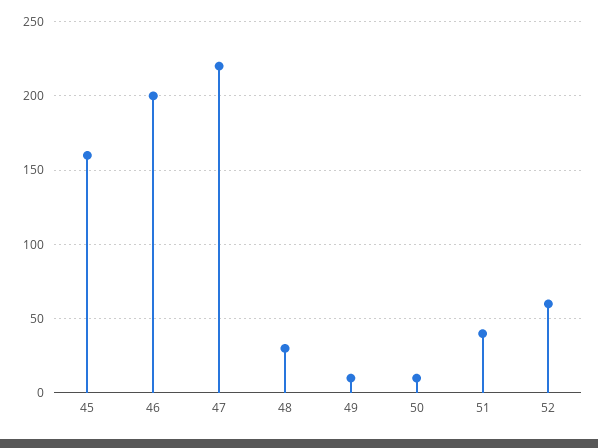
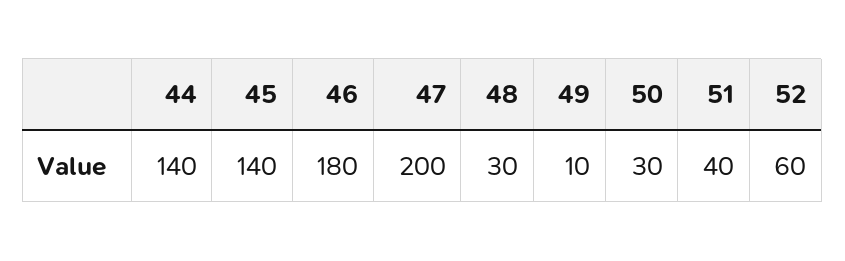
45: 160 -> 140
46: 200 -> 180
47: 220 -> 200
50: 10 -> 30
44: none -> 140

